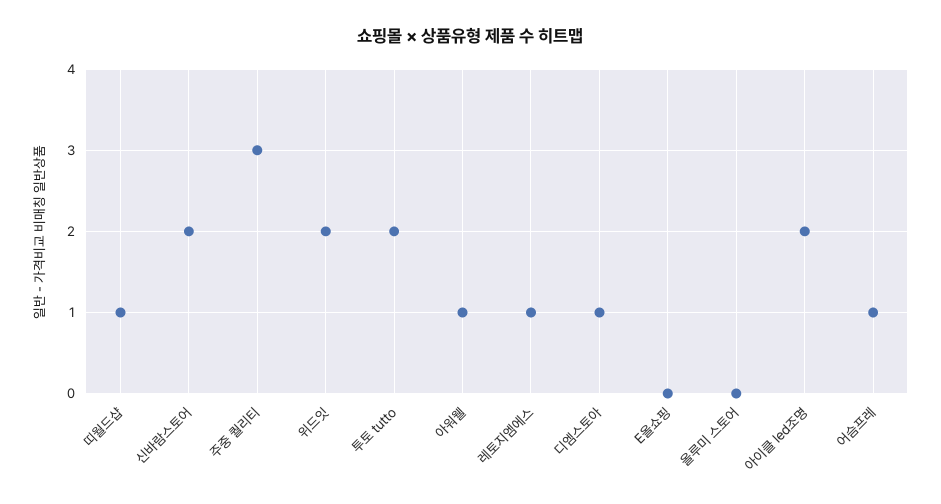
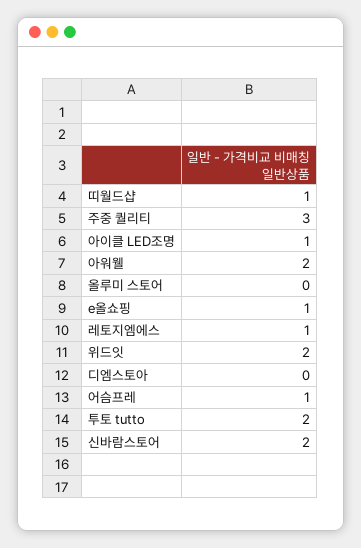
아워웰: 1 -> 2
디엠스토아: 1 -> 0
E올쇼핑: 0 -> 1
아이클 led조명: 2 -> 1

